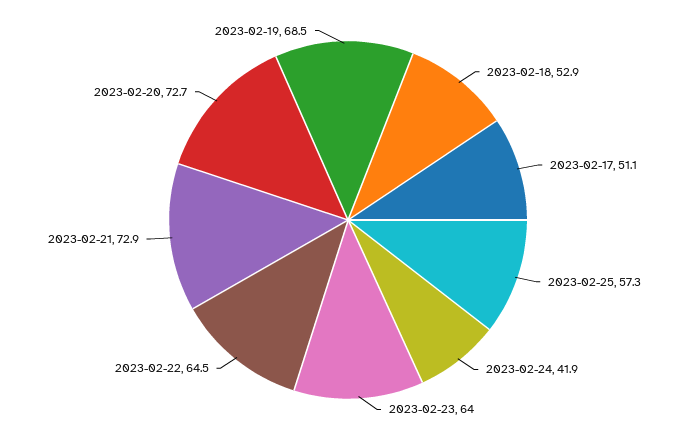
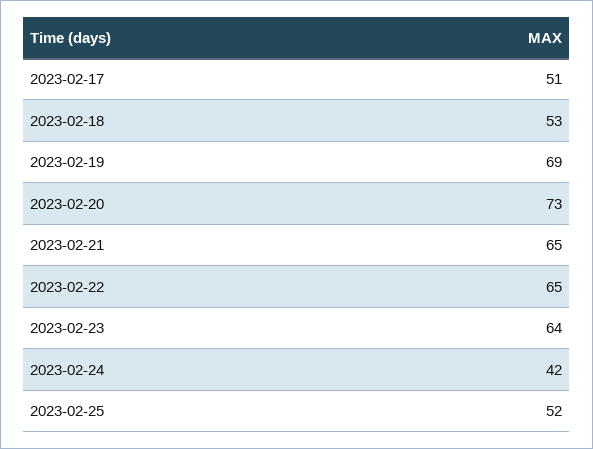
2023-02-25: 57.3 -> 52
2023-02-21: 72.9 -> 65

